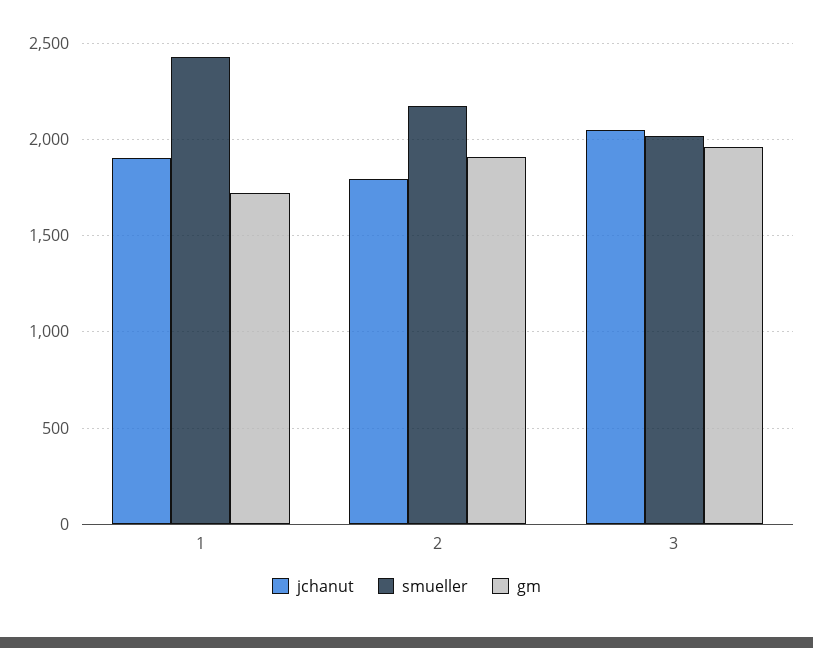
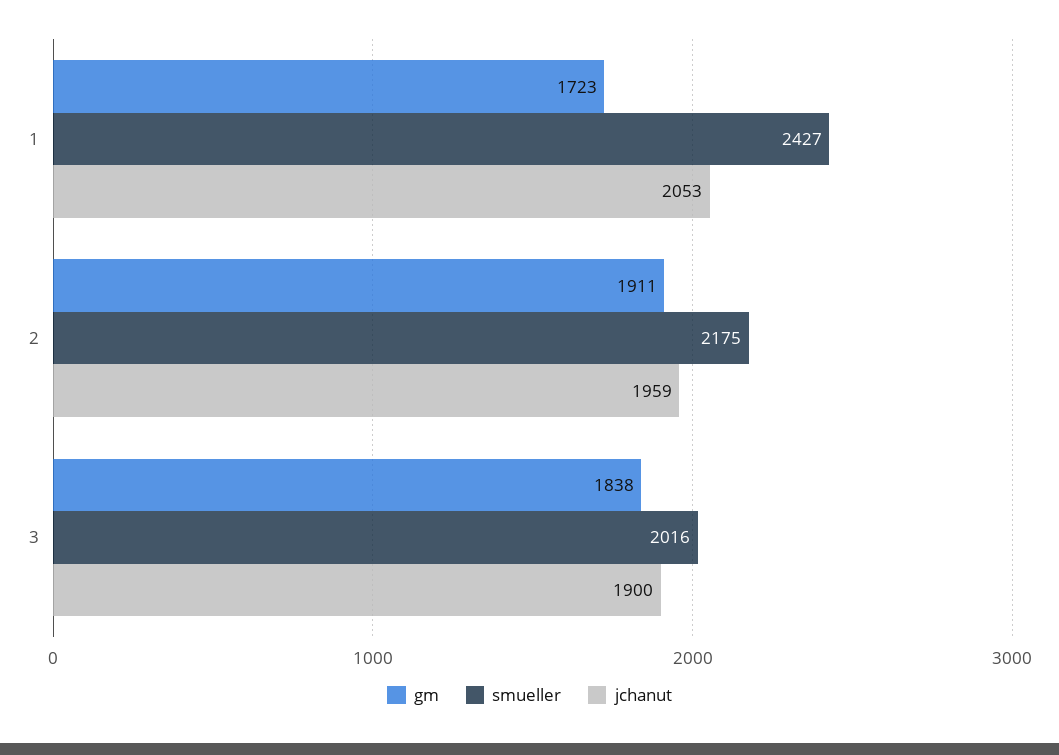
jchanut, 1: 1900 -> 2053
jchanut, 2: 1800 -> 1959
jchanut, 3: 2050 -> 1900
gm, 3: 1950 -> 1838

